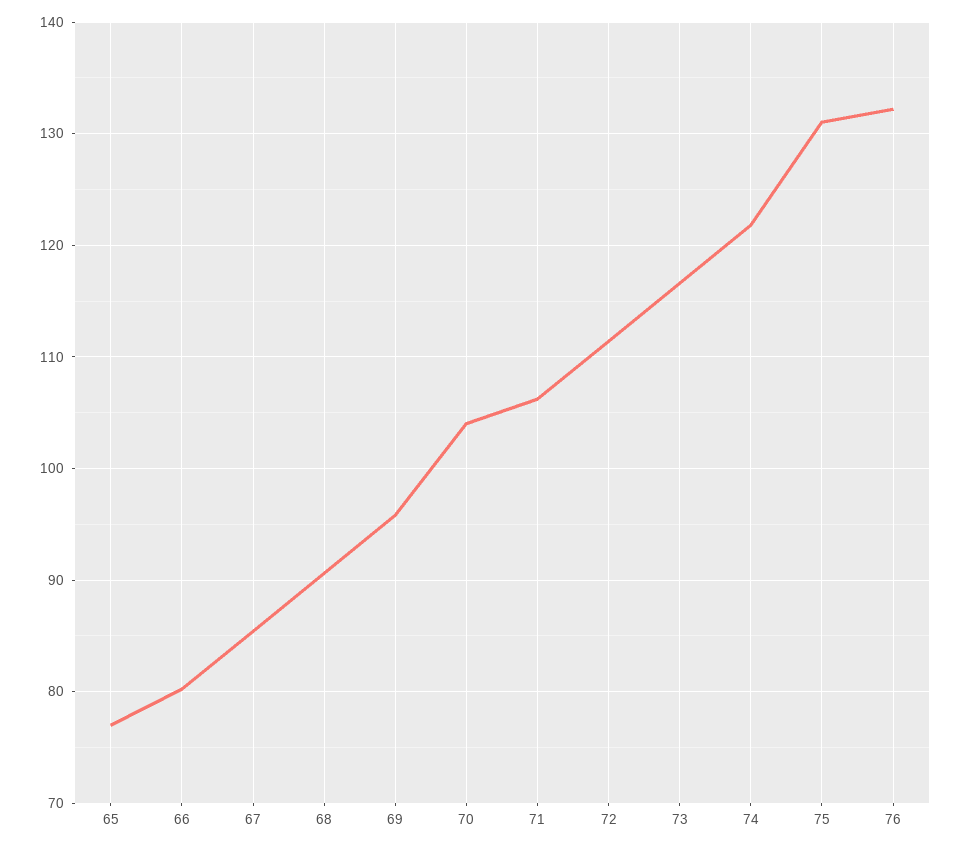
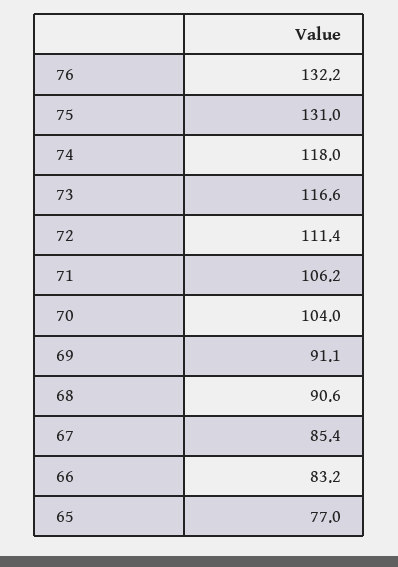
66: 80 -> 83.2
69: 96 -> 91.1
74: 122 -> 118

